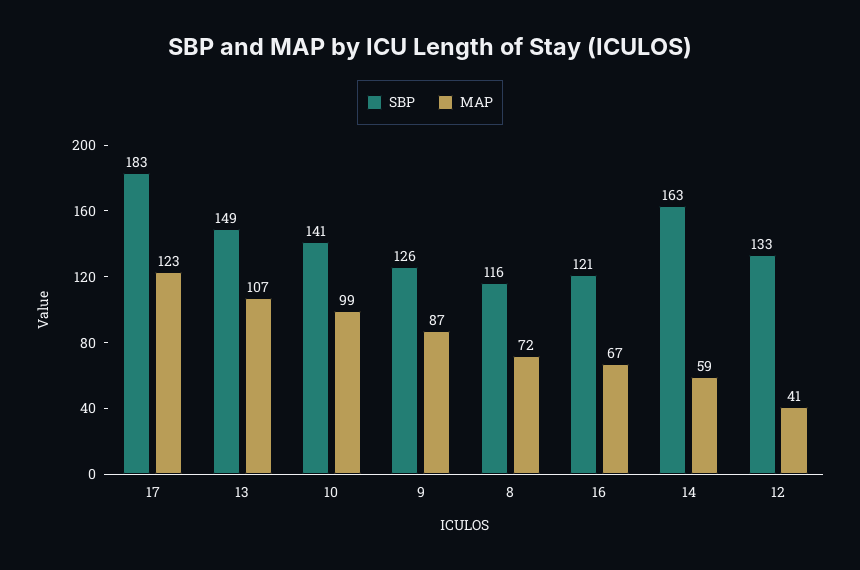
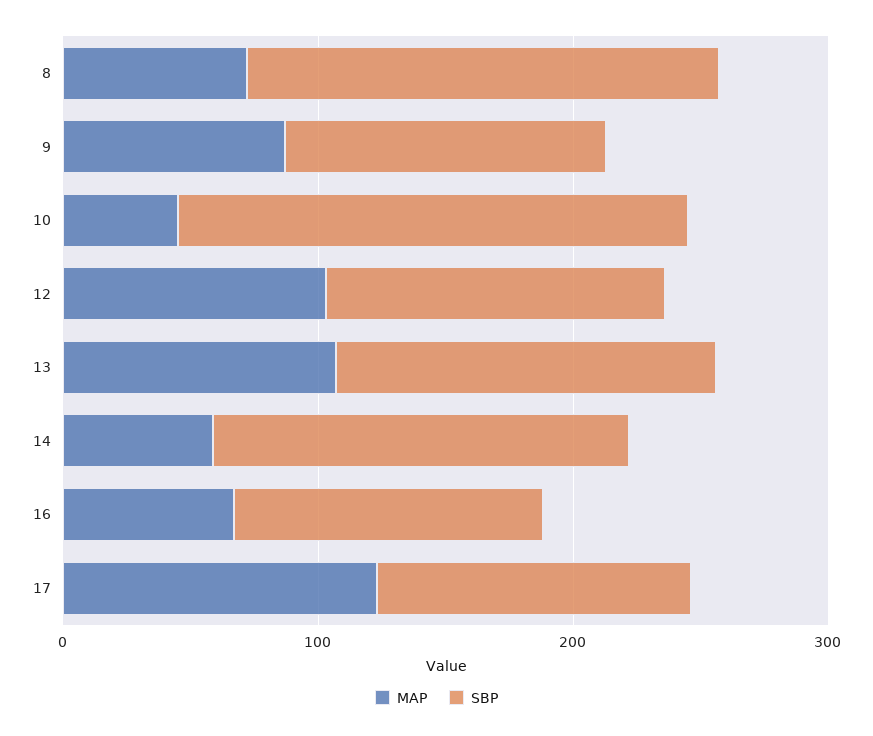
SBP, 17: 183 -> 120
SBP, 10: 141 -> 200
MAP, 10: 99 -> 40
SBP, 8: 116 -> 180
MAP, 12: 41 -> 100

